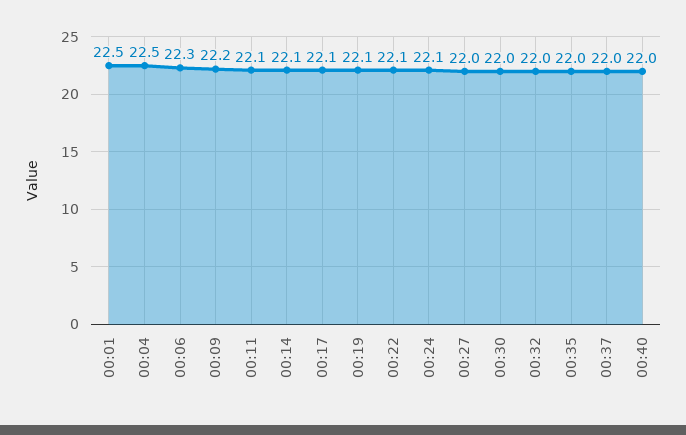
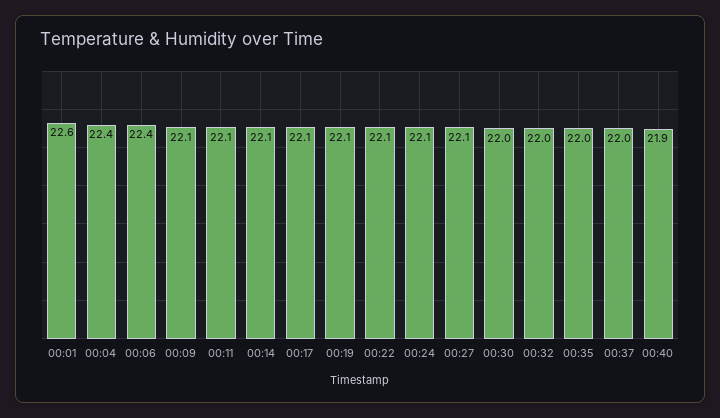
00:01: 22.5 -> 22.6
00:04: 22.5 -> 22.4
00:06: 22.3 -> 22.4
00:09: 22.2 -> 22.1
00:27: 22 -> 22.1
00:40: 22 -> 21.9

